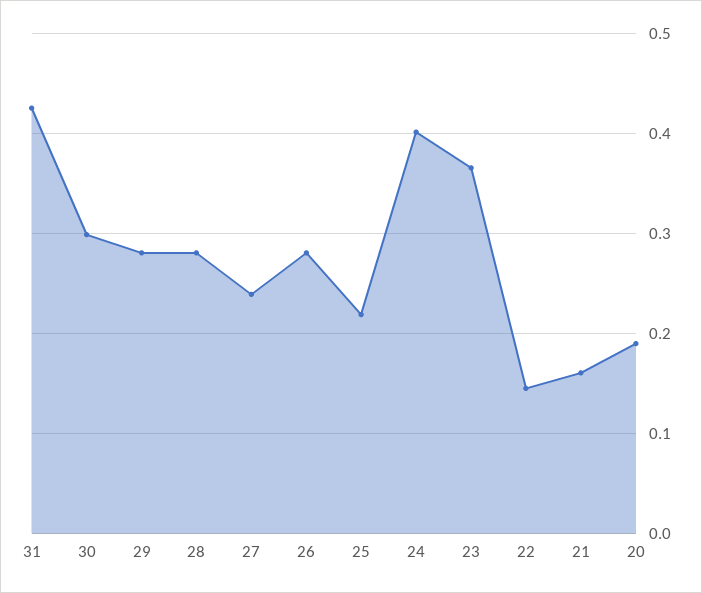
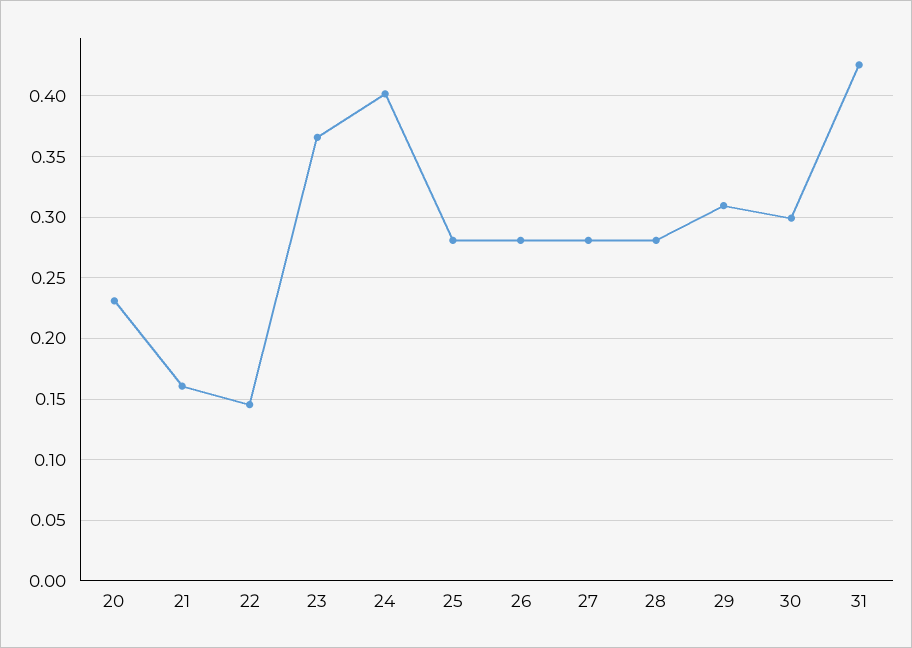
29: 0.28 -> 0.31
27: 0.24 -> 0.28
25: 0.22 -> 0.28
20: 0.19 -> 0.23

